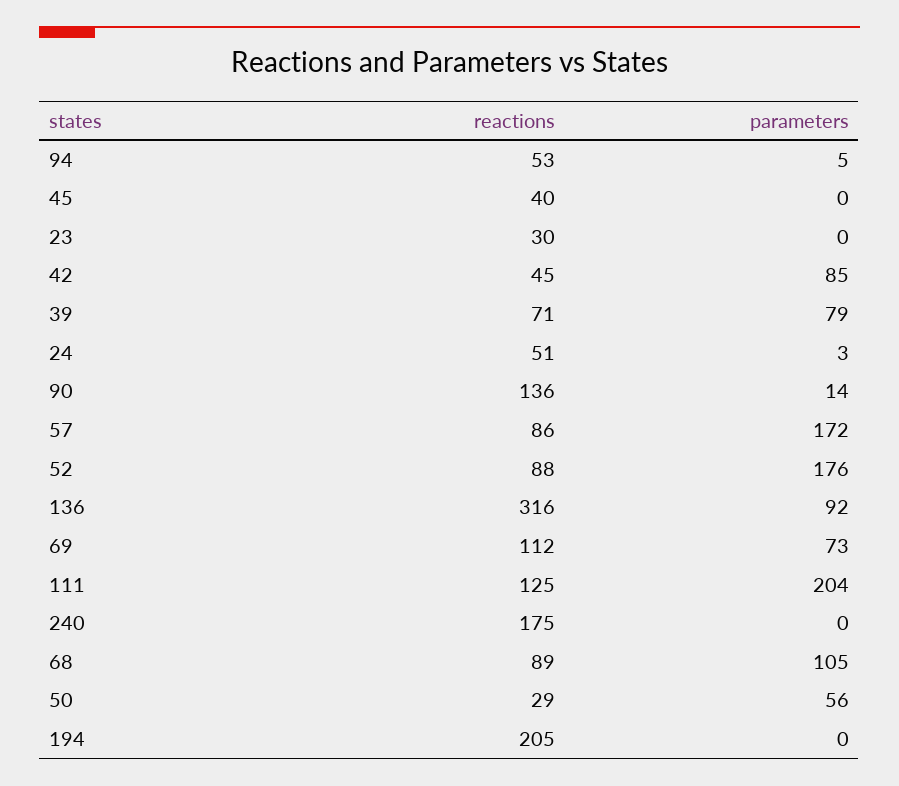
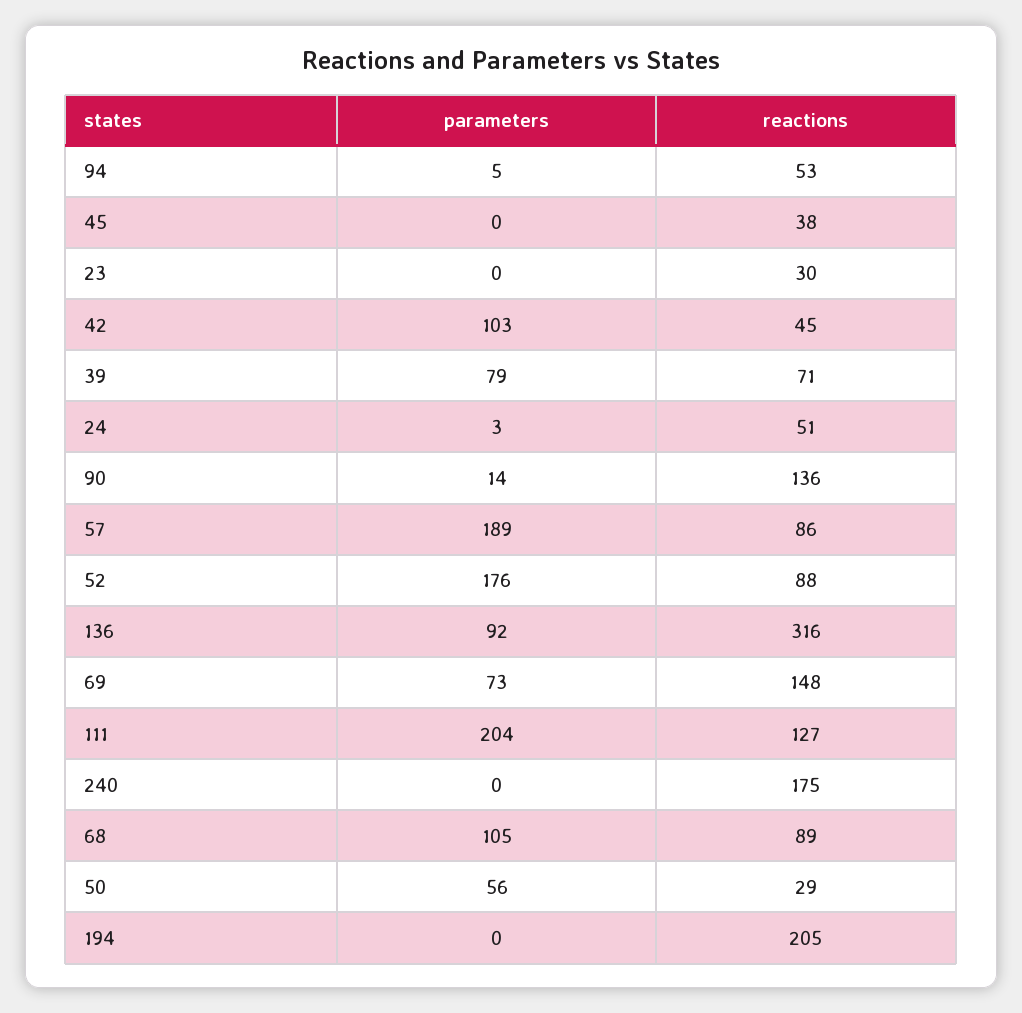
reactions, 45: 40 -> 38
parameters, 42: 85 -> 103
parameters, 57: 172 -> 189
reactions, 69: 112 -> 148
reactions, 111: 125 -> 127

